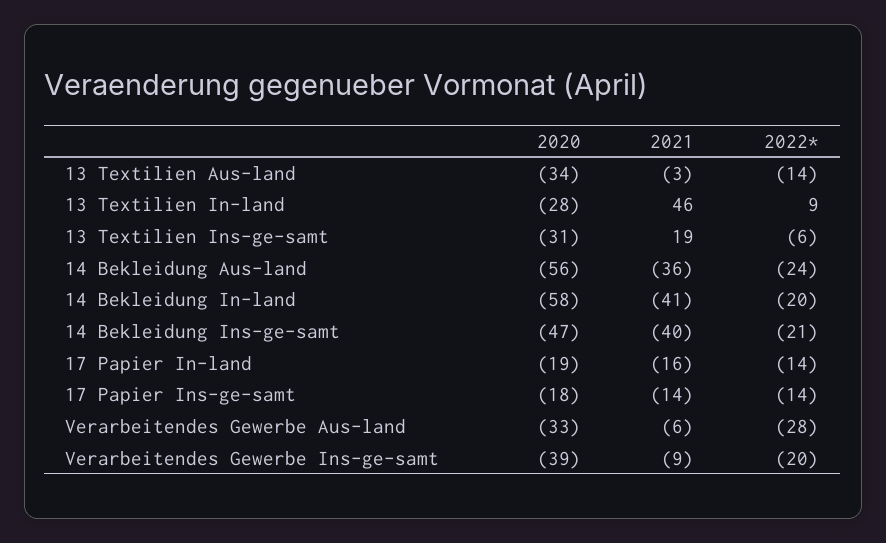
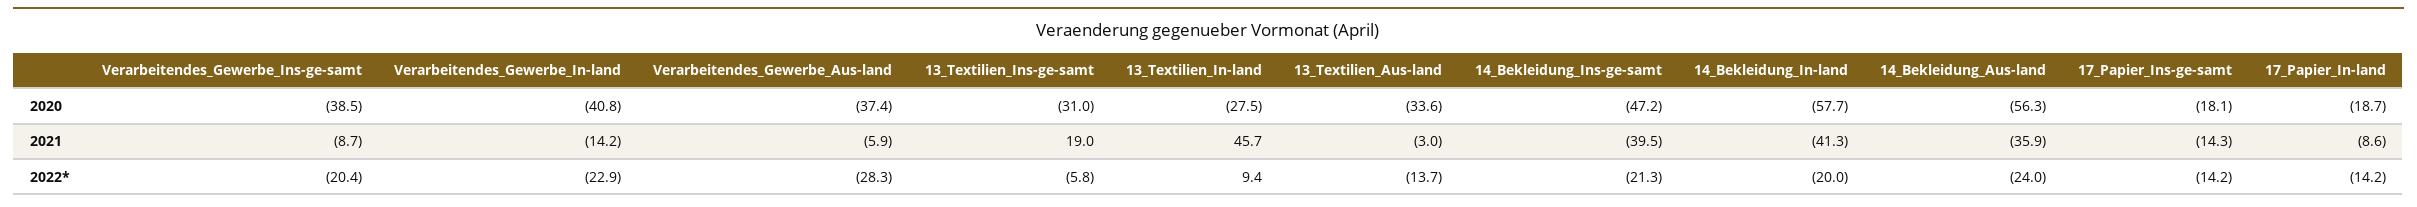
2021, 17 Papier In-land: -16 -> -8.6
2020, Verarbeitendes Gewerbe Aus-land: -33 -> -37.4
2020, Verarbeitendes_Gewerbe_In-land: none -> -40.8
2021, Verarbeitendes_Gewerbe_In-land: none -> -14.2
2022*, Verarbeitendes_Gewerbe_In-land: none -> -22.9

